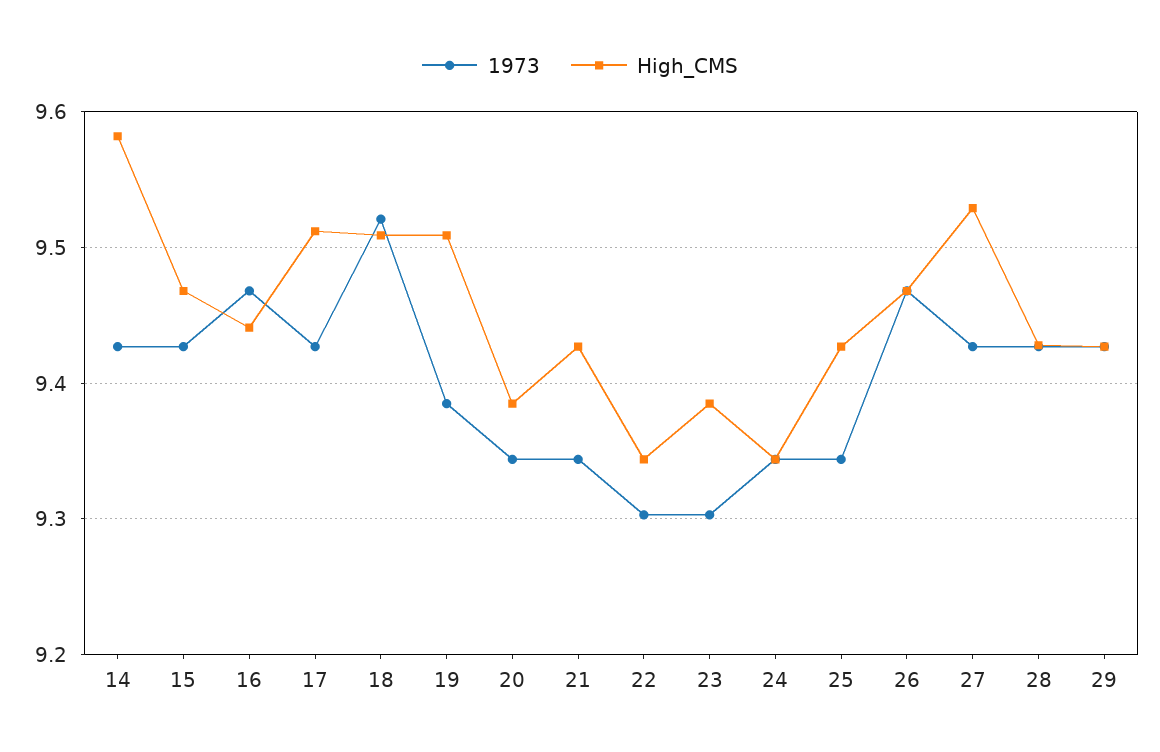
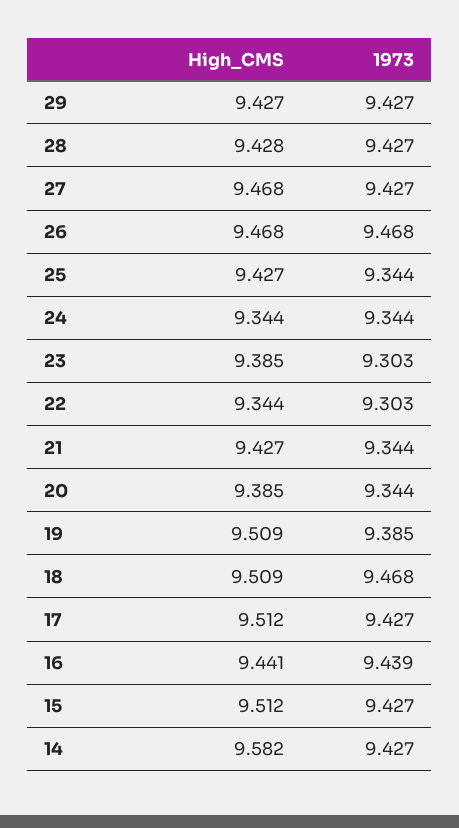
High_CMS, 15: 9.47 -> 9.512
1973, 16: 9.47 -> 9.439
1973, 18: 9.52 -> 9.468
High_CMS, 27: 9.53 -> 9.468

